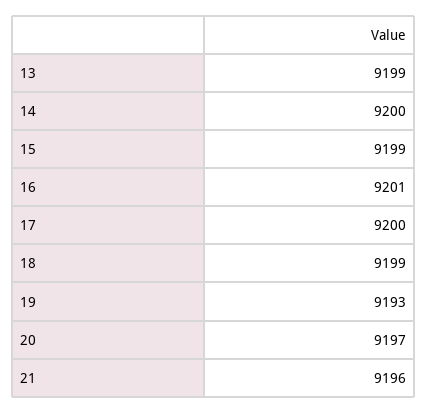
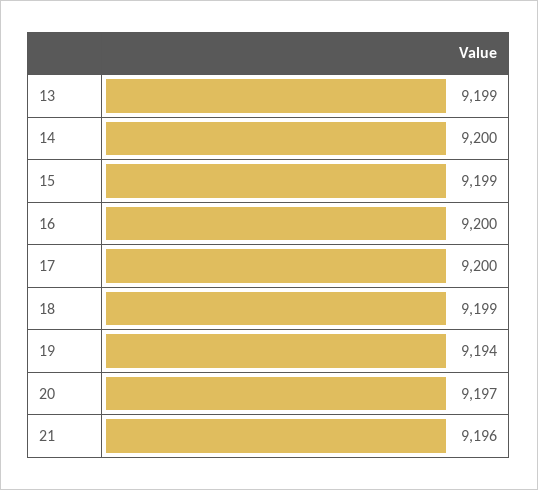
16: 9201 -> 9200
19: 9193 -> 9194

